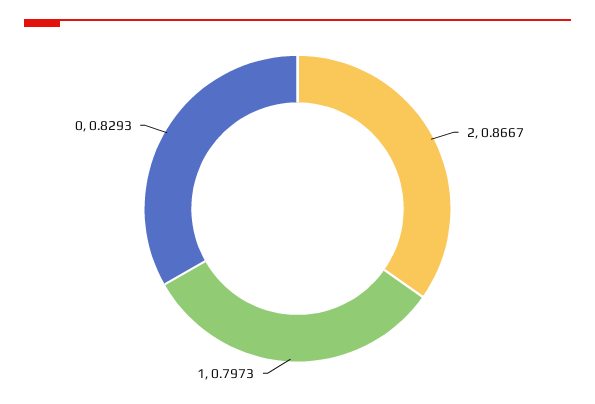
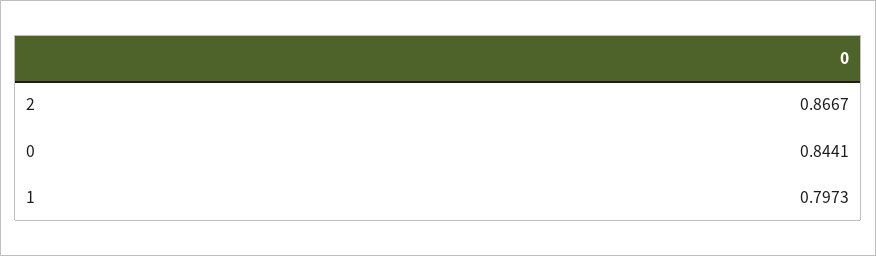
0: 0.8293 -> 0.8441

